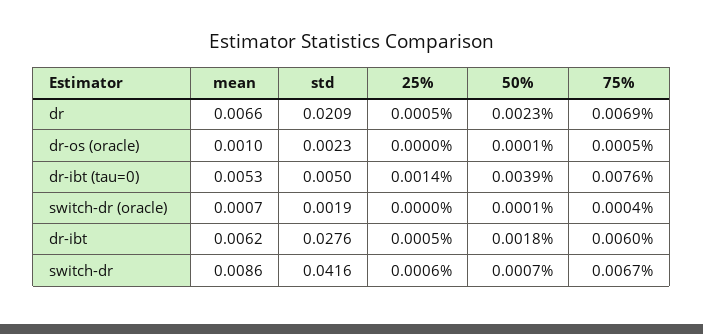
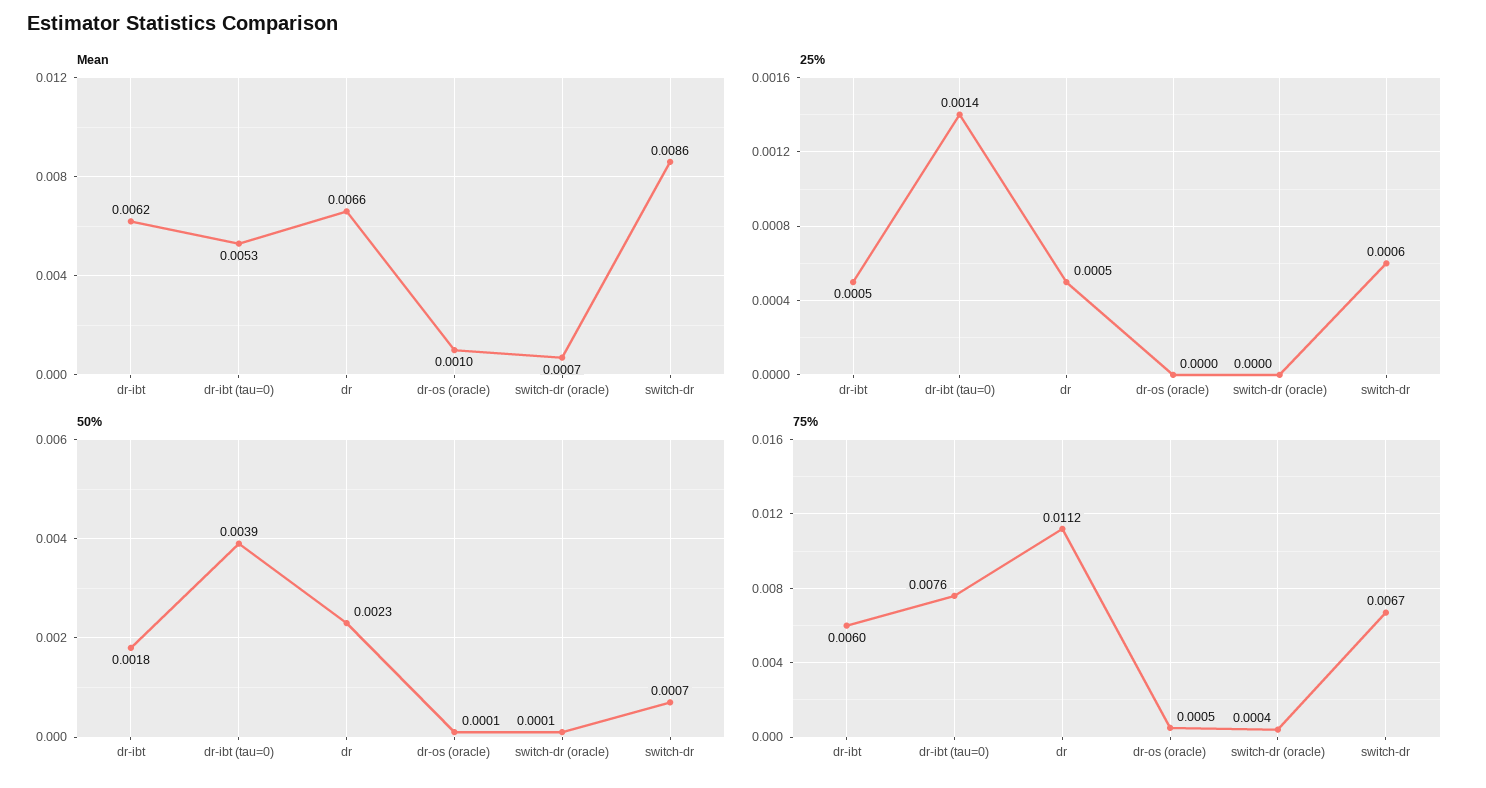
std, dr: 0.0209 -> none
75%, dr: 0.0069 -> 0.0112
std, dr-os (oracle): 0.0023 -> none
std, dr-ibt (tau=0): 0.005 -> none
std, switch-dr (oracle): 0.0019 -> none
std, dr-ibt: 0.0276 -> none
std, switch-dr: 0.0416 -> none

